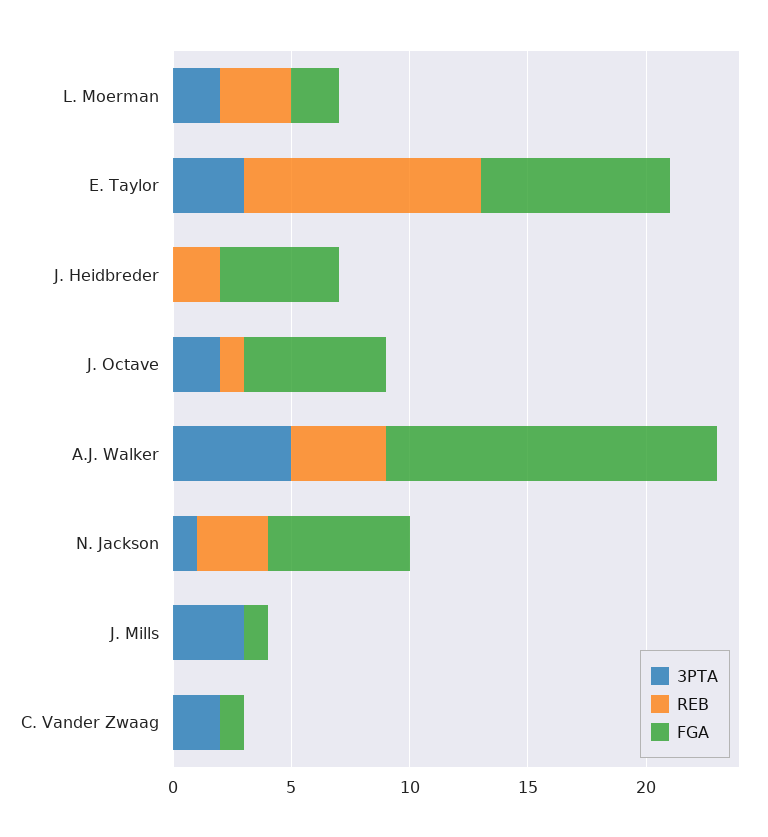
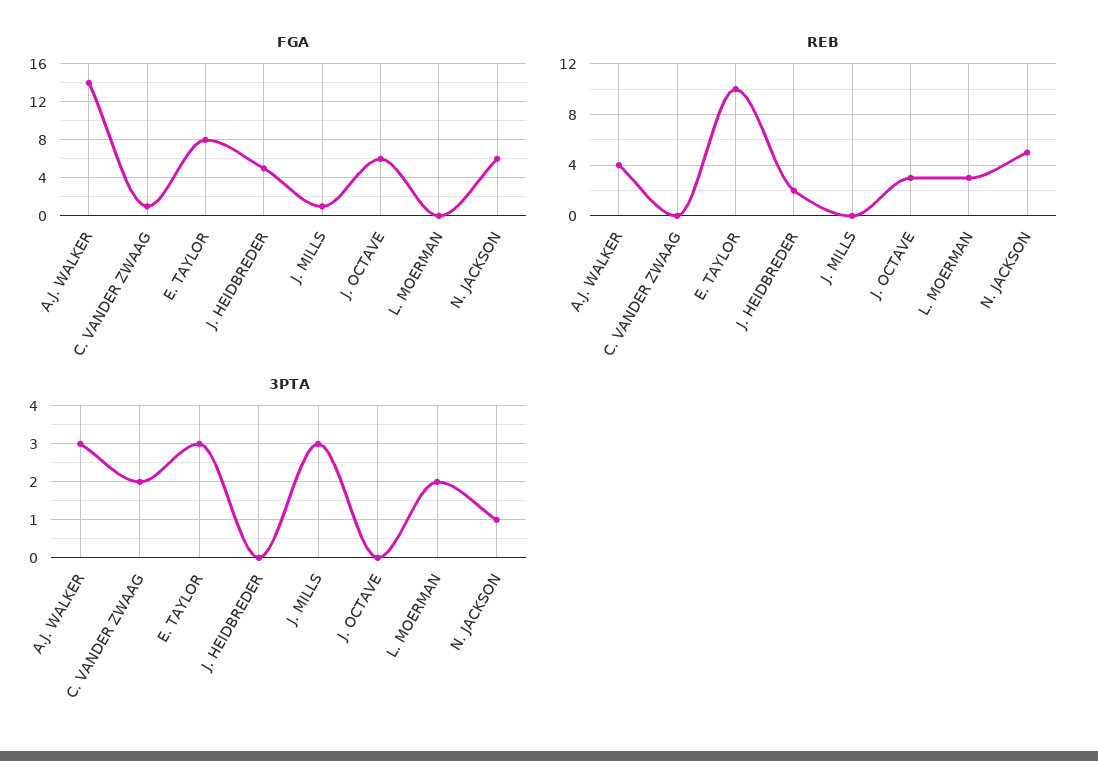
FGA, L. Moerman: 2 -> 0
3PTA, J. Octave: 2 -> 0
REB, J. Octave: 1 -> 3
3PTA, A.J. Walker: 5 -> 3
REB, N. Jackson: 3 -> 5

